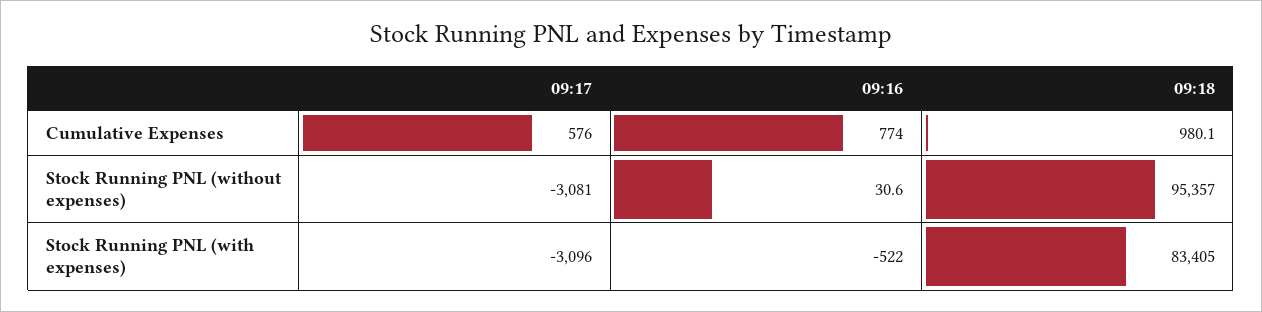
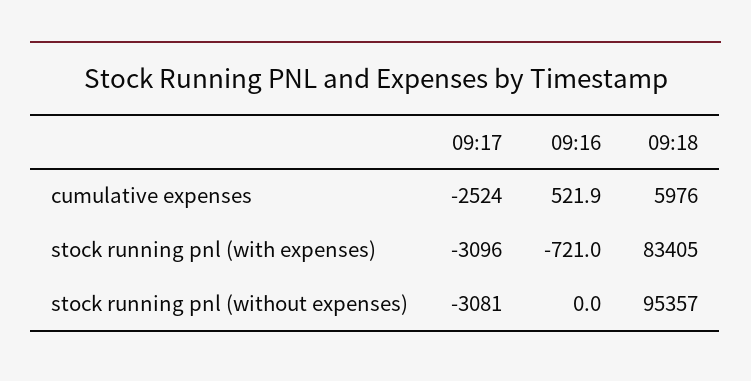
09:17, Cumulative Expenses: 576 -> -2524
09:16, Cumulative Expenses: 774 -> 521.9
09:18, Cumulative Expenses: 980.1 -> 5976
09:16, Stock Running PNL (without expenses): 30.6 -> 0
09:16, Stock Running PNL (with expenses): -522 -> -721

